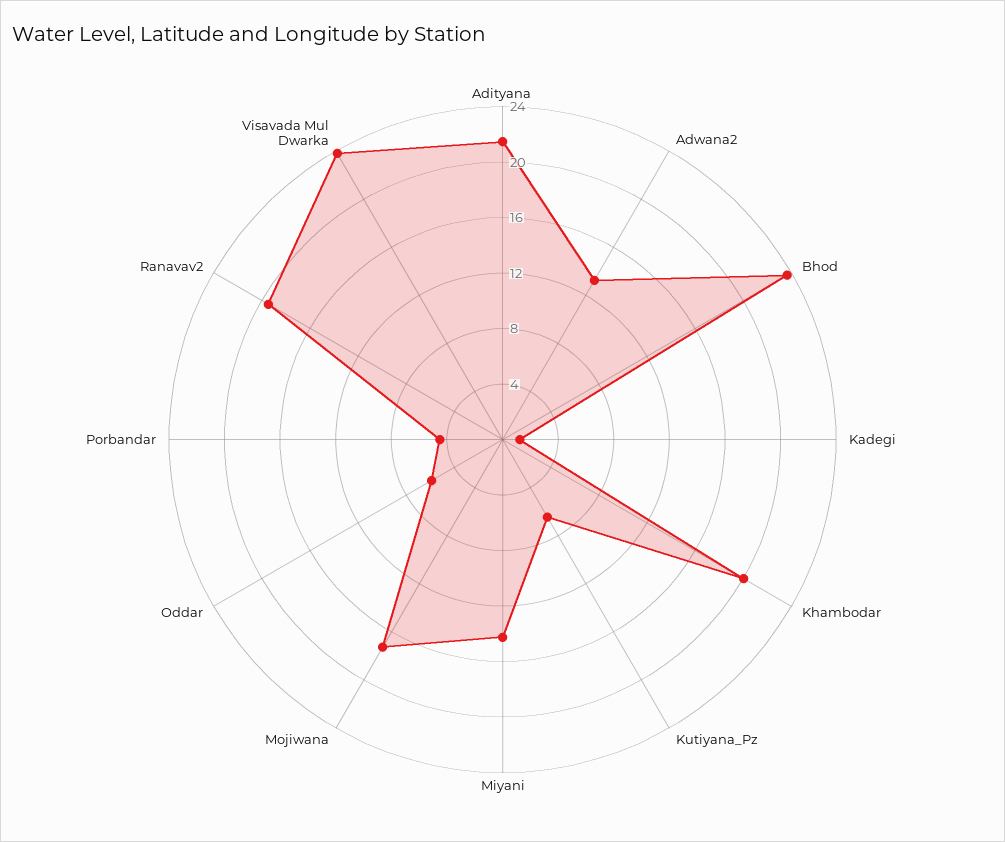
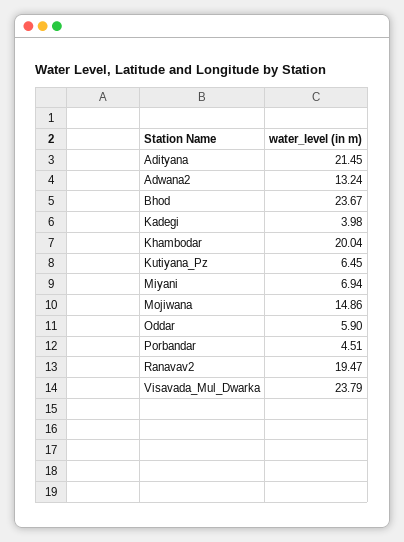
Kadegi: 1 -> 3.98
Miyani: 14 -> 6.94
Mojiwana: 17 -> 14.86

